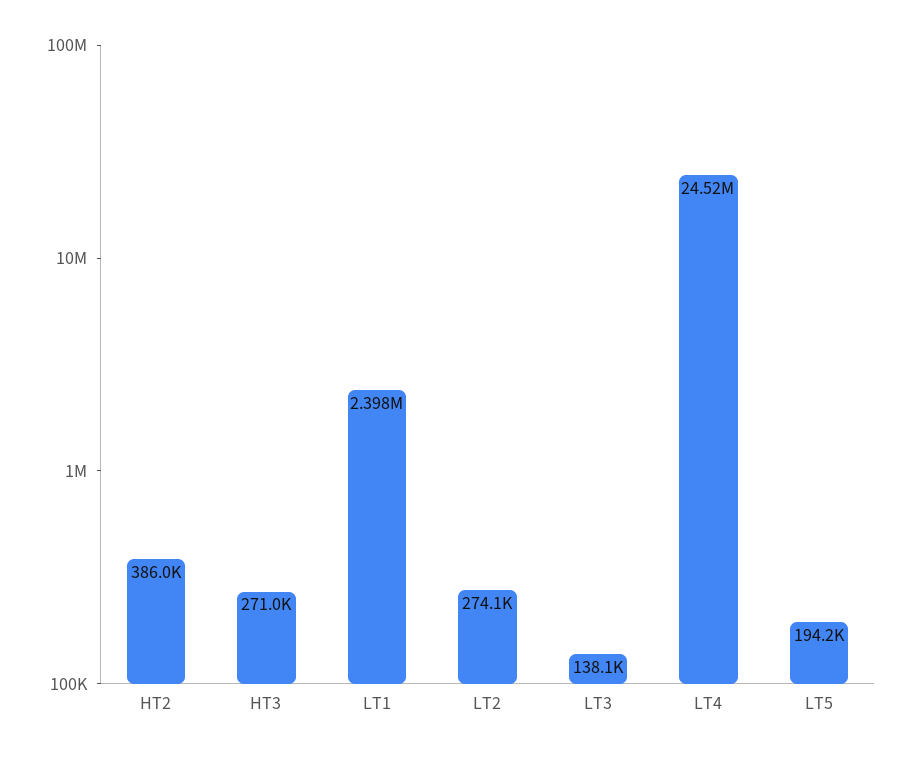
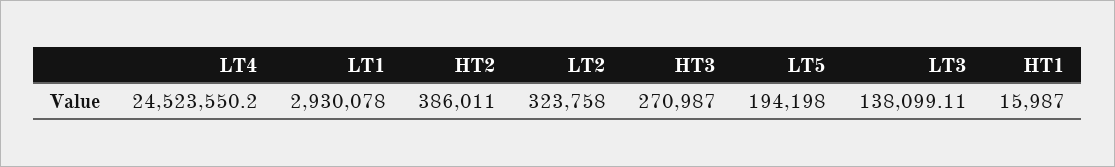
LT1: 2398000 -> 2930078
LT2: 274100 -> 323758
HT1: none -> 15987

